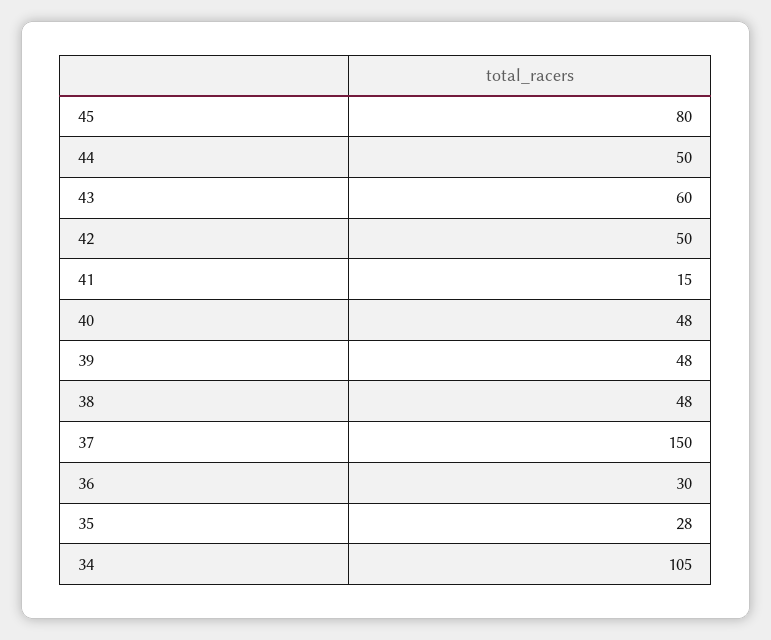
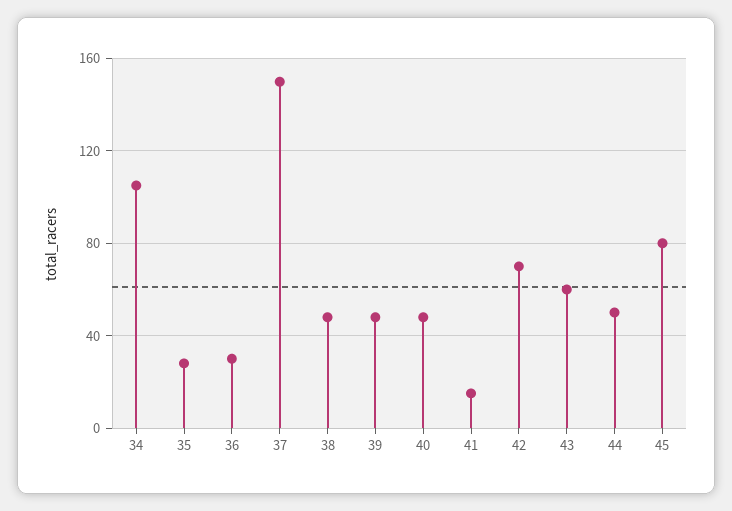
42: 50 -> 70

